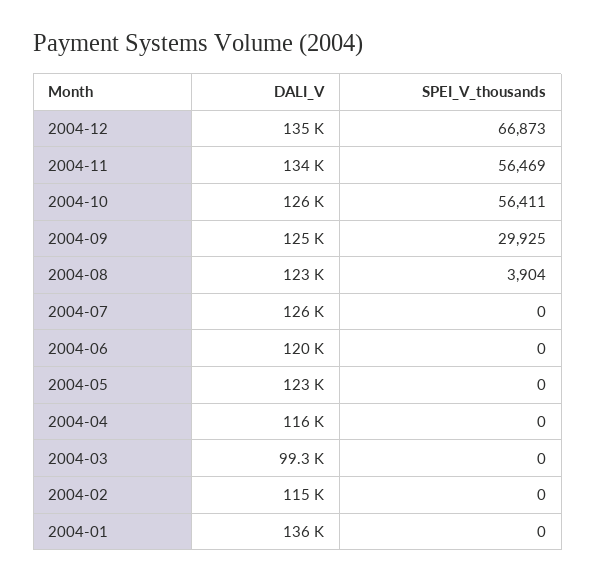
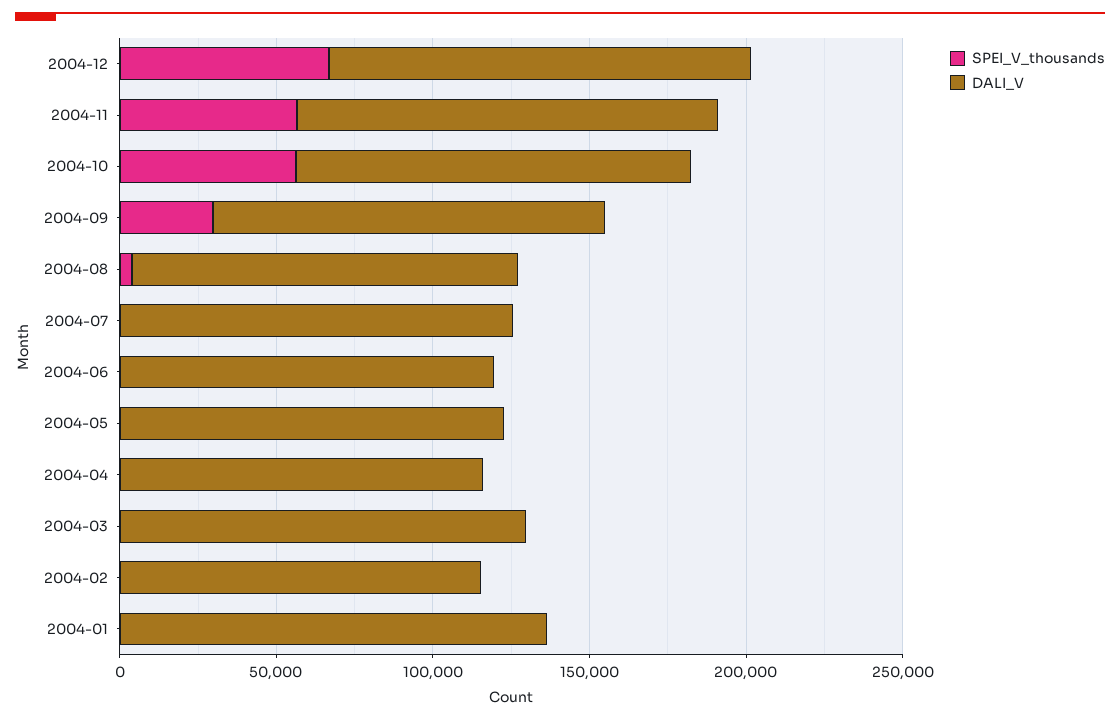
DALI_V, 2004-03: 99300 -> 130000

